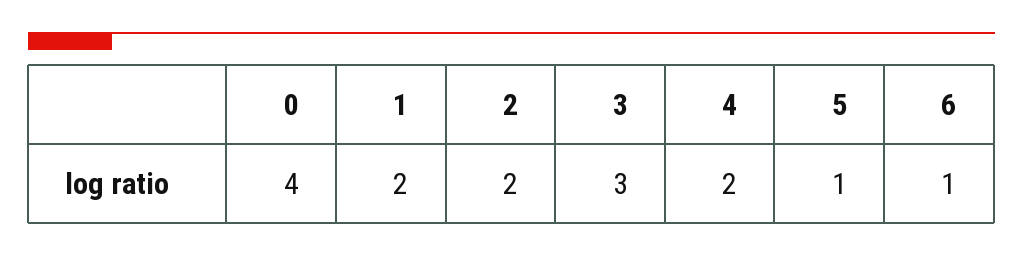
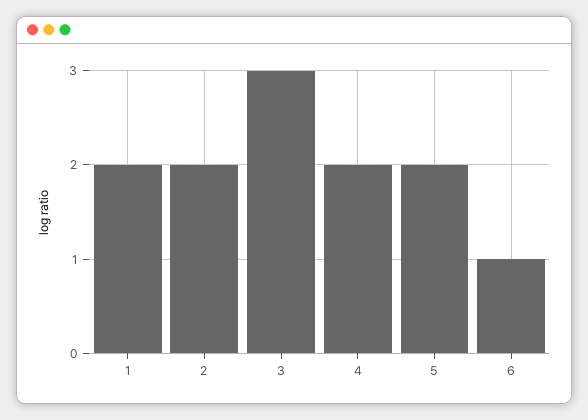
0: 4 -> none
5: 1 -> 2

